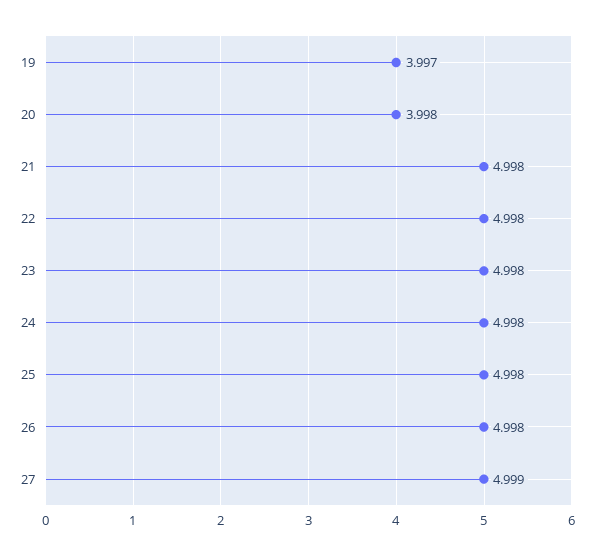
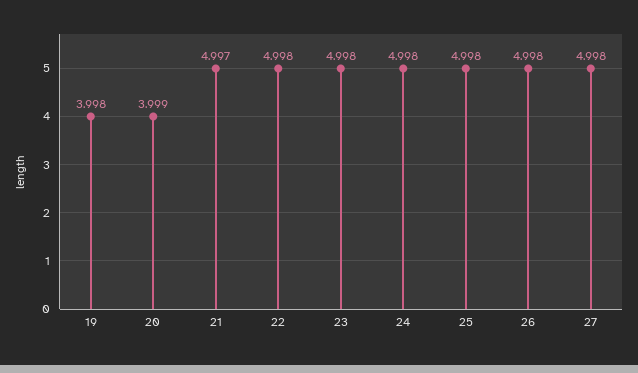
19: 3.997 -> 3.998
20: 3.998 -> 3.999
21: 4.998 -> 4.997
27: 4.999 -> 4.998

